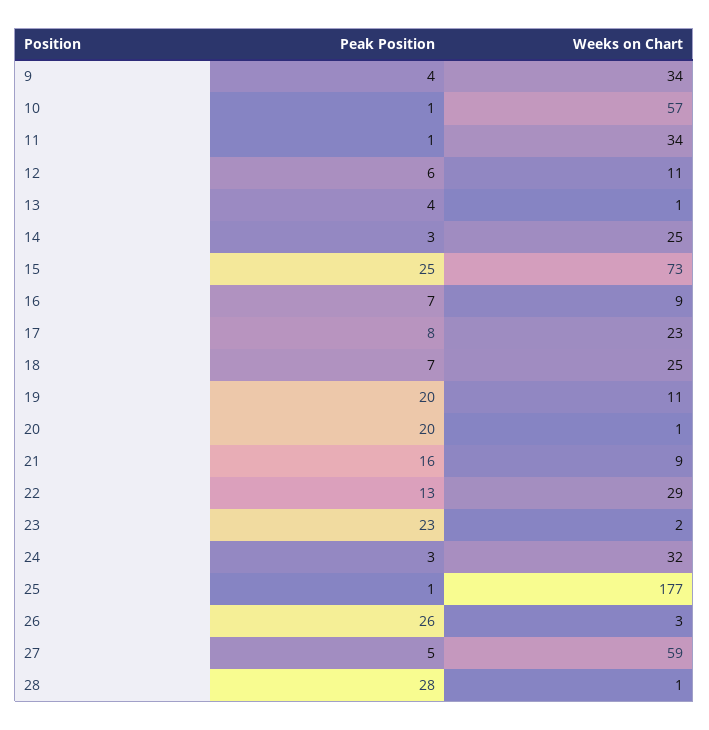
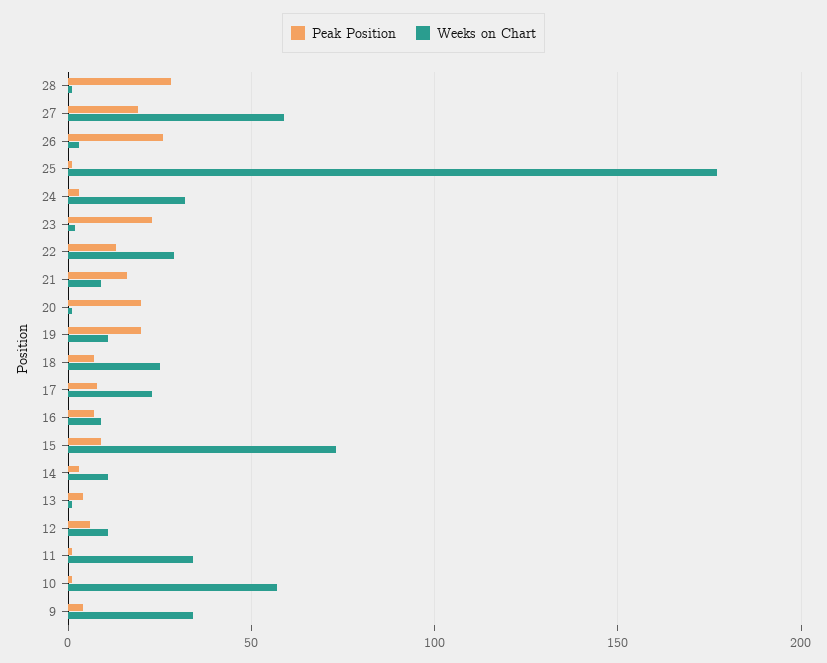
Weeks on Chart, 14: 25 -> 10
Peak Position, 15: 25 -> 10
Peak Position, 27: 5 -> 20

